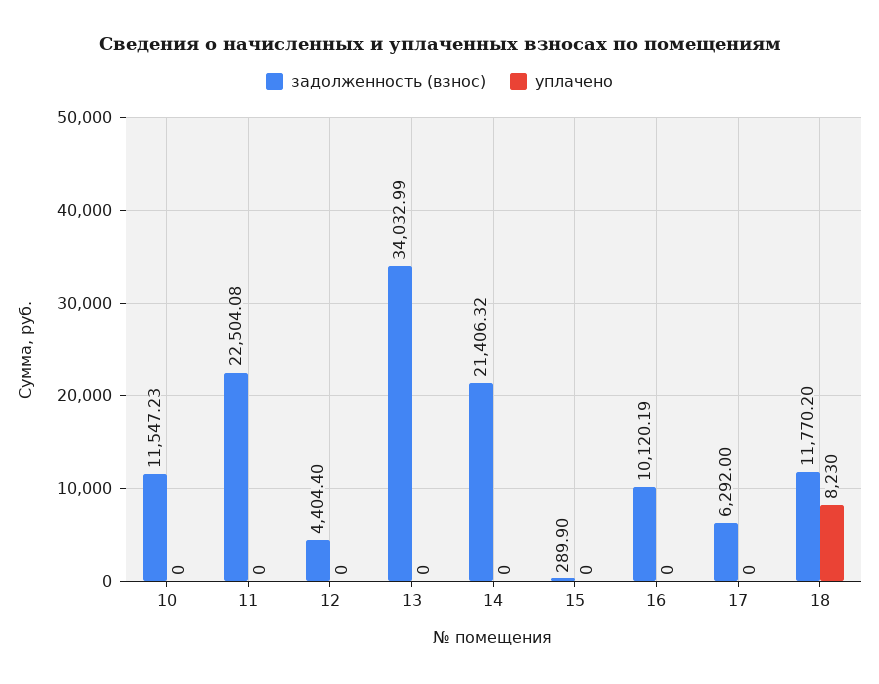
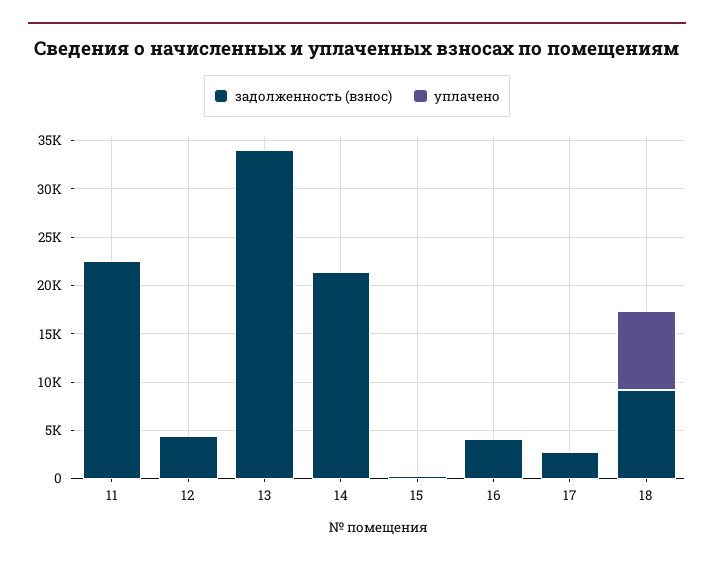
задолженность (взнос), 10: 11547.23 -> none
уплачено, 10: 0 -> none
задолженность (взнос), 16: 10120.19 -> 4000
задолженность (взнос), 17: 6292 -> 3000
задолженность (взнос), 18: 11770.2 -> 9000

